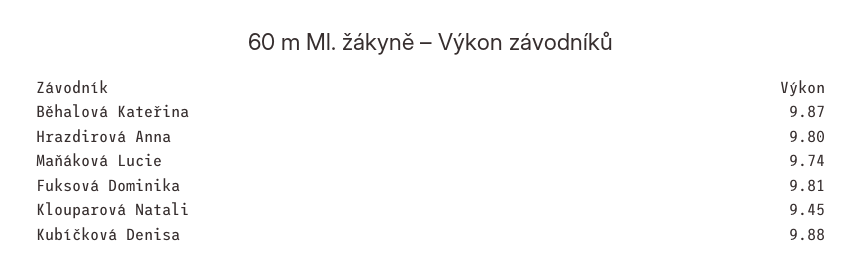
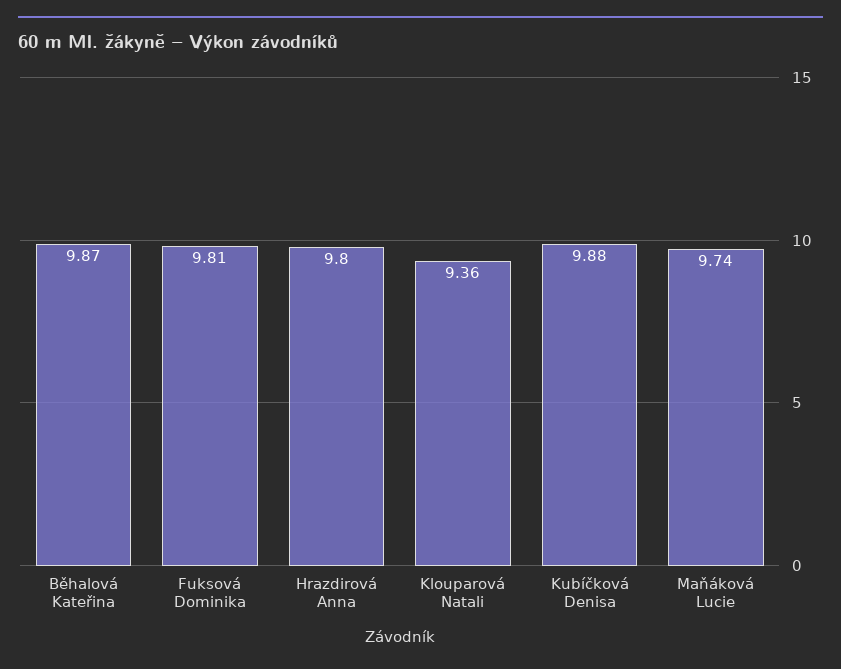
Klouparová Natali: 9.45 -> 9.36

